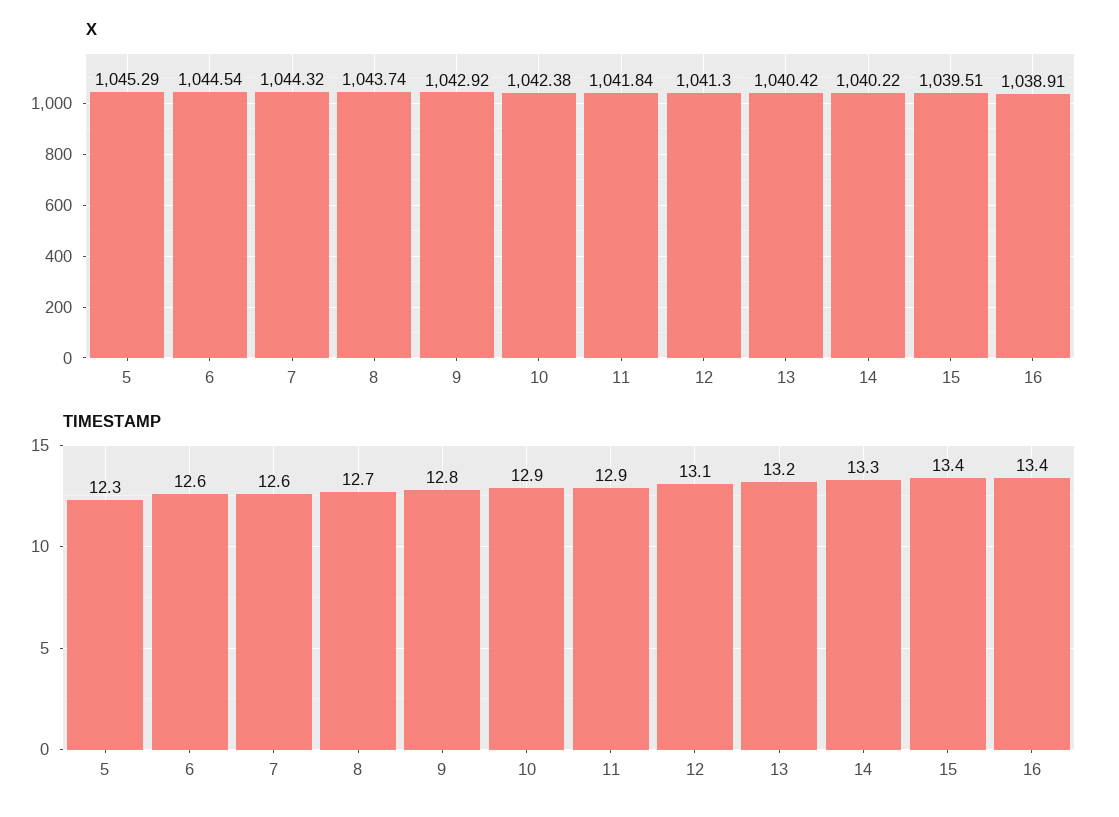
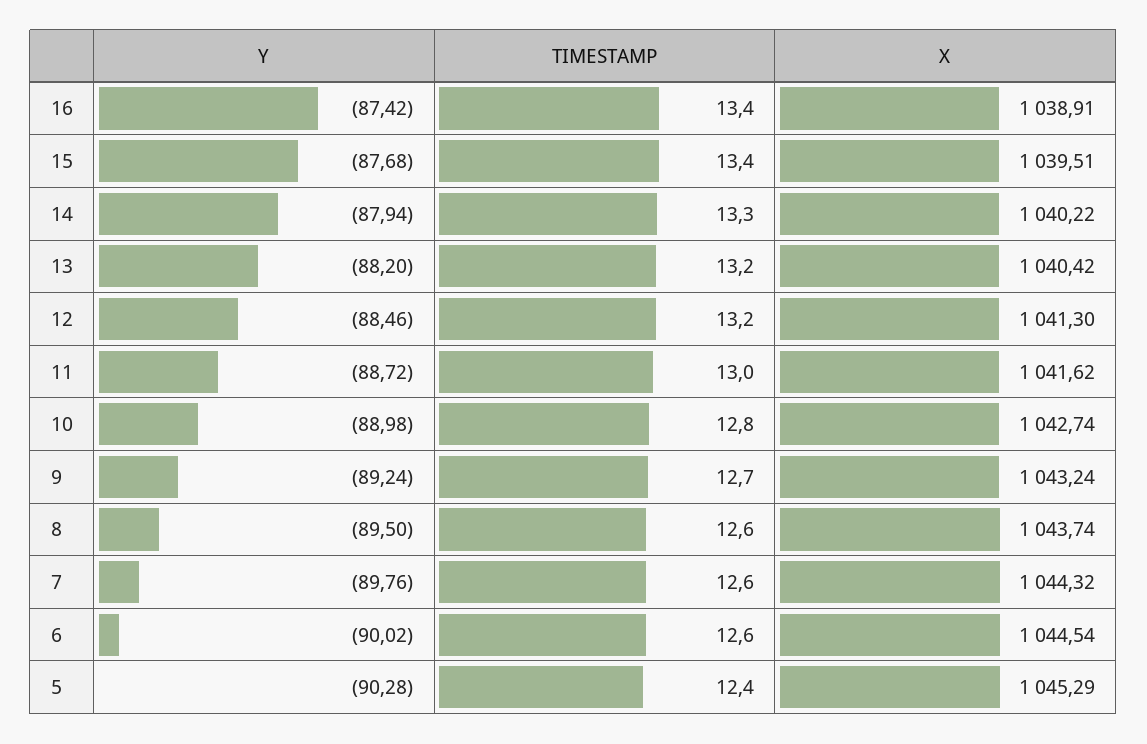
X, 9: 1042.92 -> 1043.24
X, 10: 1042.38 -> 1042.74
X, 11: 1041.84 -> 1041.62
TIMESTAMP, 5: 12.3 -> 12.4
TIMESTAMP, 8: 12.7 -> 12.6
TIMESTAMP, 9: 12.8 -> 12.7
TIMESTAMP, 10: 12.9 -> 12.8
TIMESTAMP, 11: 12.9 -> 13
TIMESTAMP, 12: 13.1 -> 13.2
Y, 16: none -> -87.42
Y, 15: none -> -87.68
Y, 14: none -> -87.94
Y, 13: none -> -88.2
Y, 12: none -> -88.46
Y, 11: none -> -88.72
Y, 10: none -> -88.98
Y, 9: none -> -89.24
Y, 8: none -> -89.5
Y, 7: none -> -89.76
Y, 6: none -> -90.02
Y, 5: none -> -90.28

